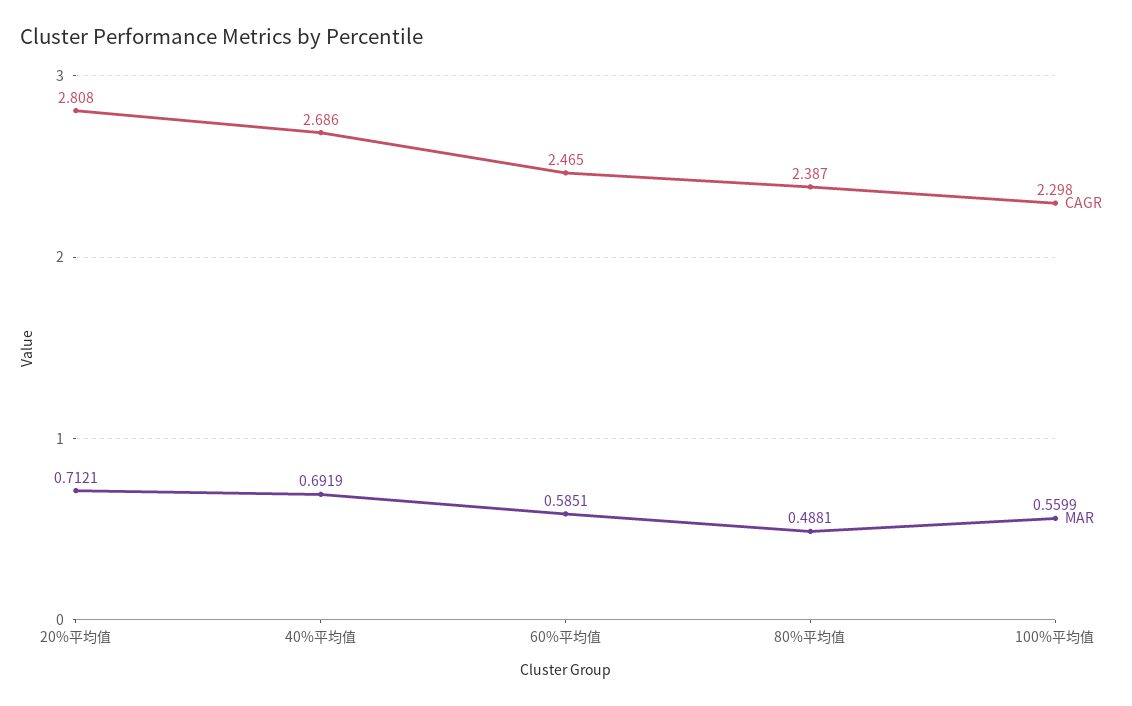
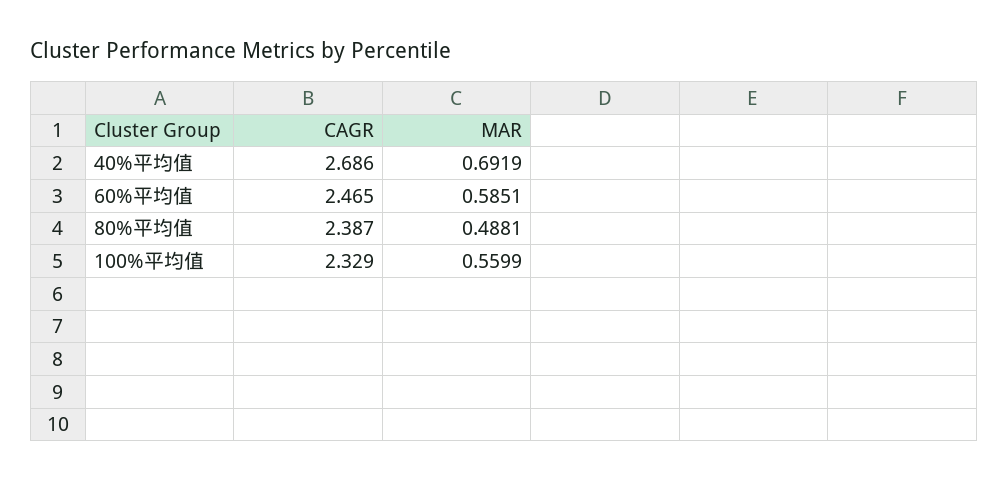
CAGR, 20%平均值: 2.808 -> none
MAR, 20%平均值: 0.7121 -> none
CAGR, 100%平均值: 2.298 -> 2.329

